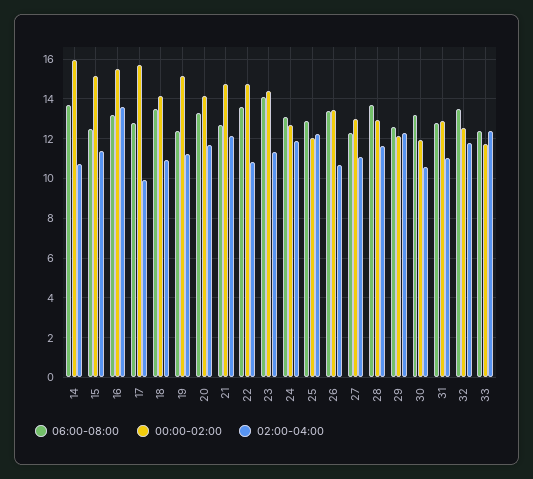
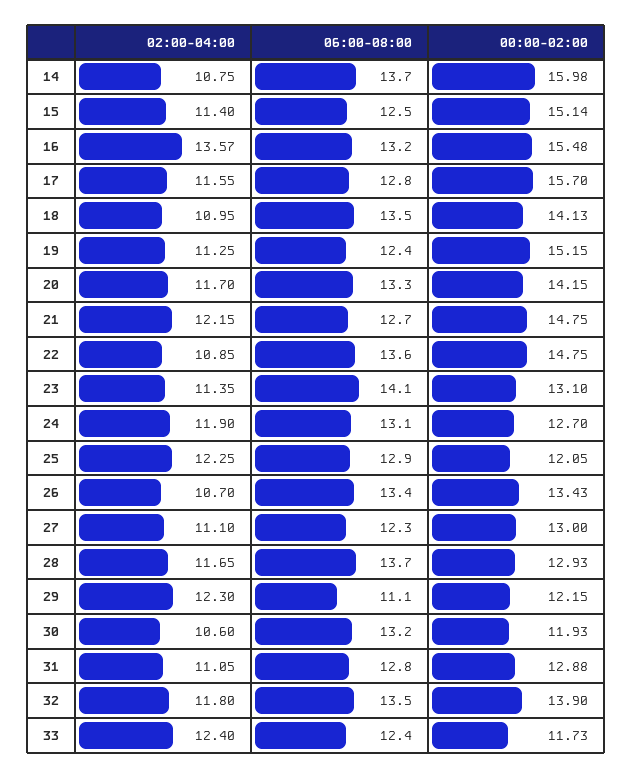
02:00-04:00, 17: 10 -> 11.55
00:00-02:00, 23: 14.5 -> 13.1
06:00-08:00, 29: 12.5 -> 11.1
00:00-02:00, 32: 12.5 -> 13.9

